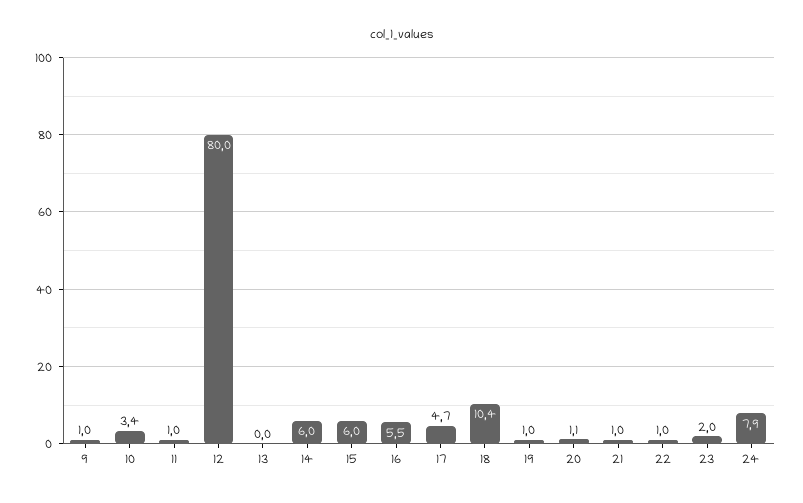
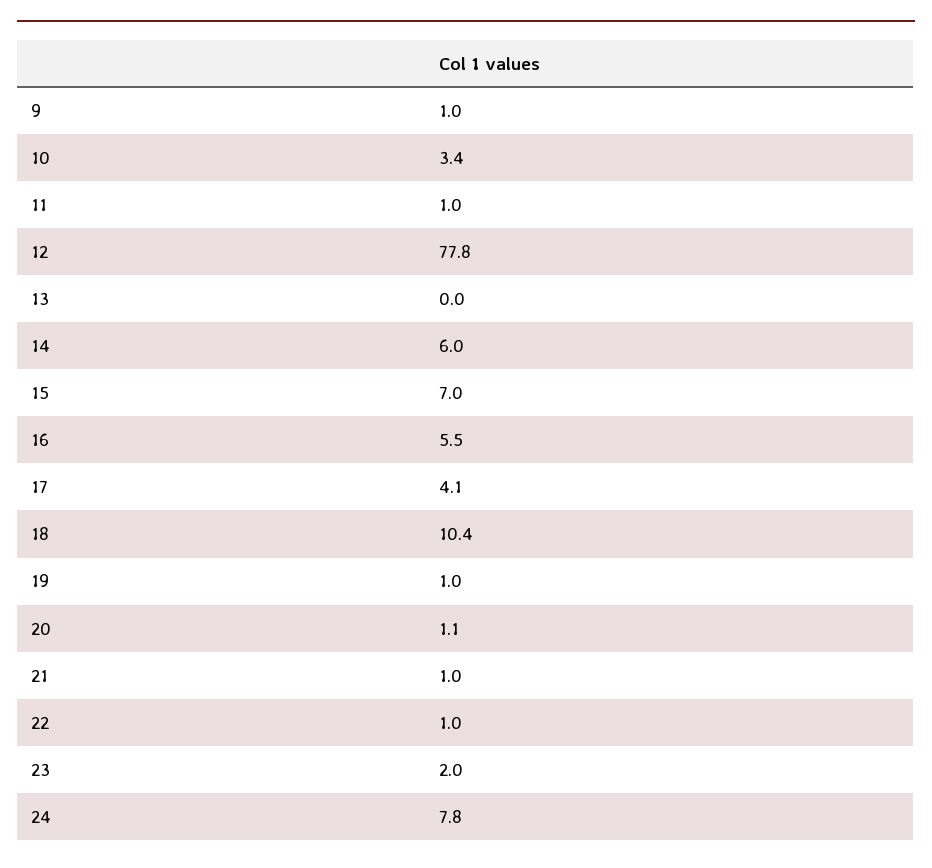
12: 80 -> 77.8
15: 6 -> 7
17: 4.7 -> 4.1
24: 7.9 -> 7.8

